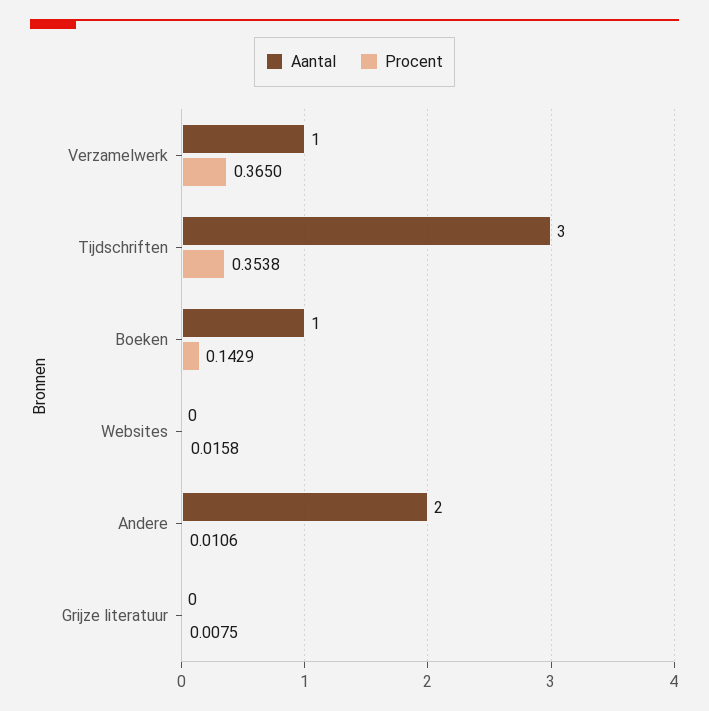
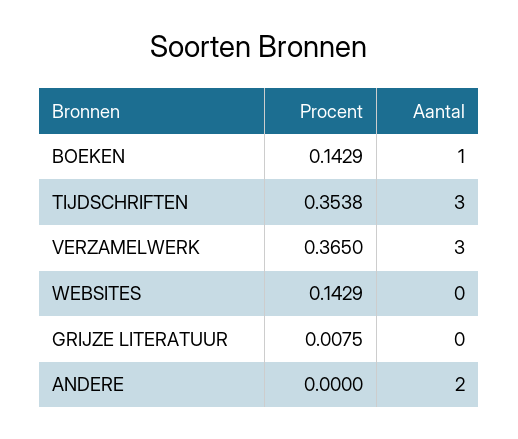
Aantal, Verzamelwerk: 1 -> 3
Procent, Websites: 0.0158 -> 0.1429
Procent, Andere: 0.0106 -> 0

